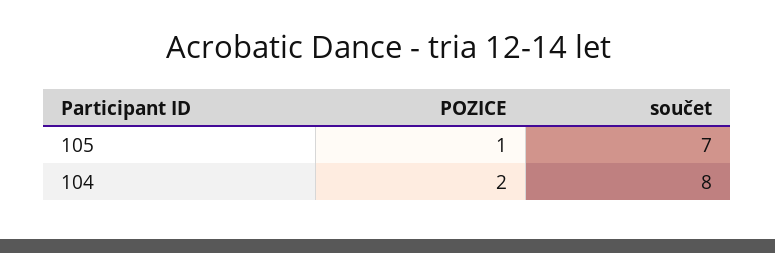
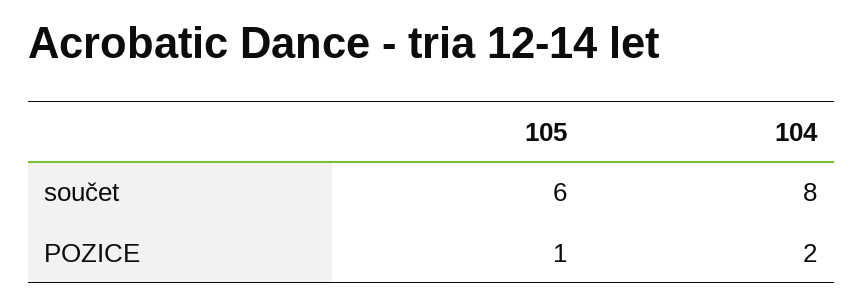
součet, 105: 7 -> 6

